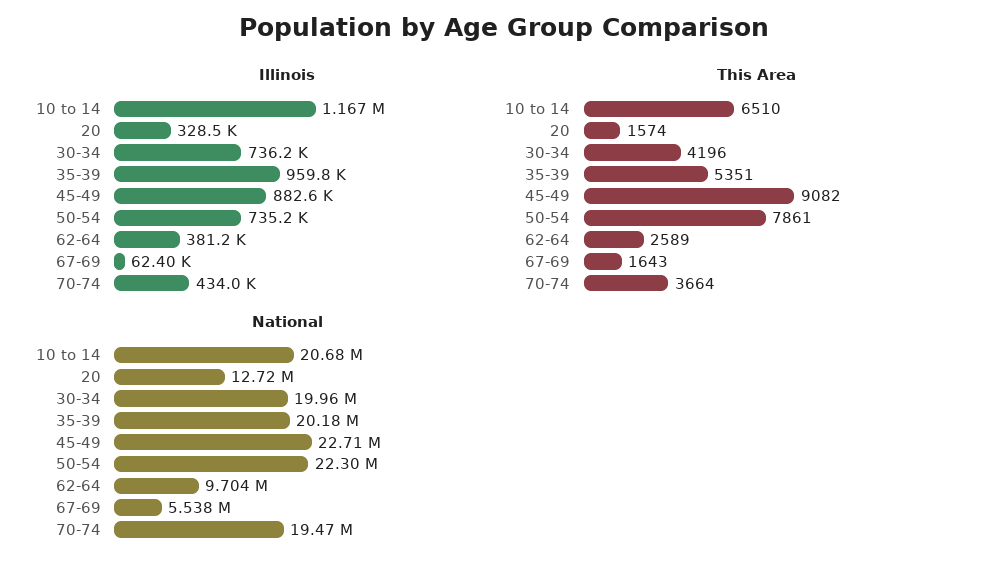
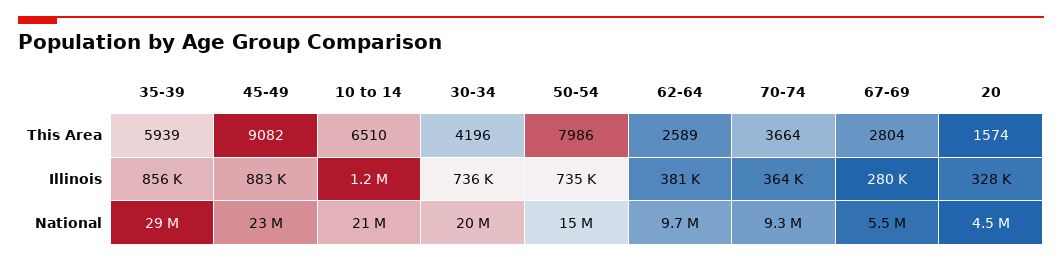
Illinois, 35-39: 959800 -> 856000
Illinois, 67-69: 62400 -> 280000
Illinois, 70-74: 434000 -> 364000
This Area, 35-39: 5351 -> 5939
This Area, 50-54: 7861 -> 7986
This Area, 67-69: 1643 -> 2804
National, 20: 12720000 -> 4500000
National, 35-39: 20180000 -> 29000000
National, 50-54: 22300000 -> 15000000
National, 70-74: 19470000 -> 9300000

